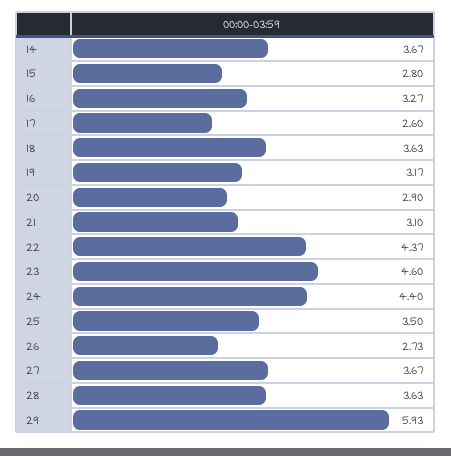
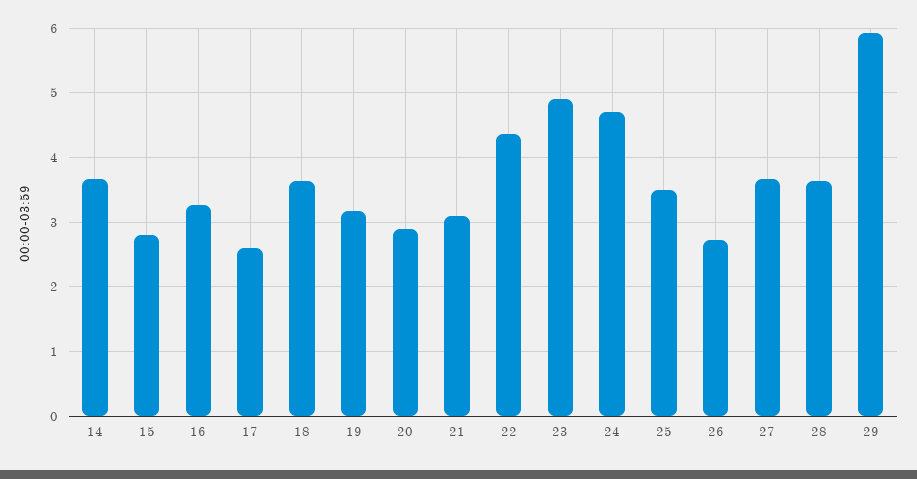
23: 4.6 -> 4.9
24: 4.4 -> 4.7

